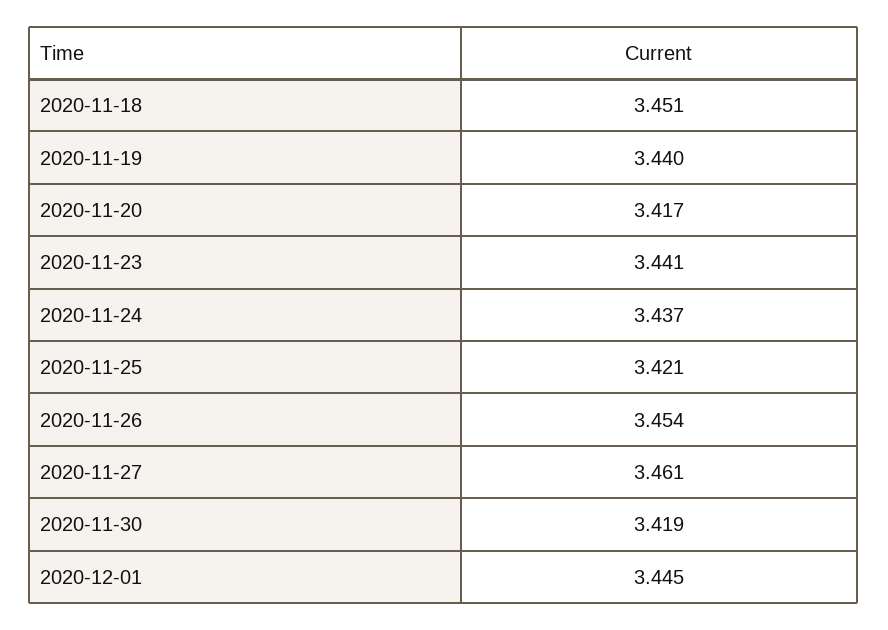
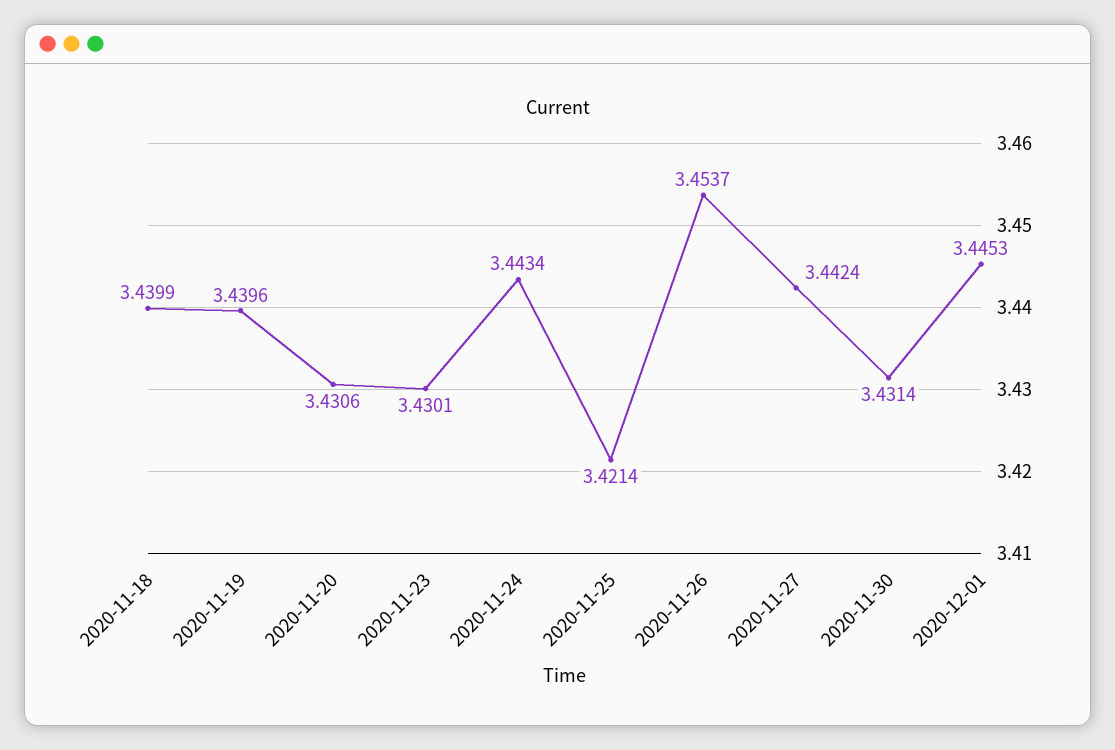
2020-11-18: 3.451 -> 3.4399
2020-11-20: 3.417 -> 3.4306
2020-11-23: 3.441 -> 3.4301
2020-11-24: 3.437 -> 3.4434
2020-11-27: 3.461 -> 3.4424
2020-11-30: 3.419 -> 3.4314

